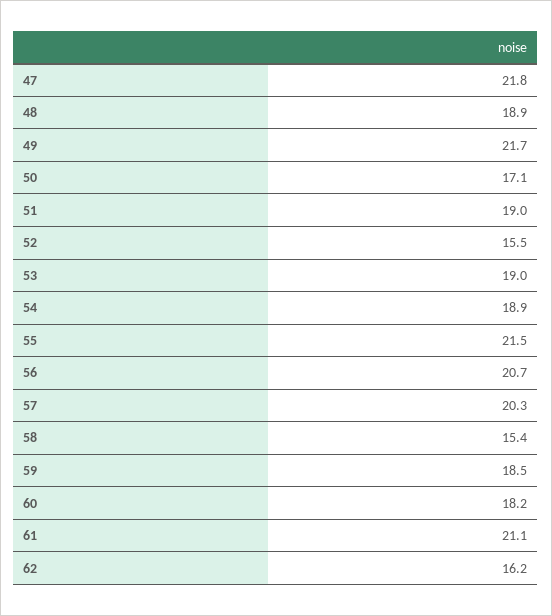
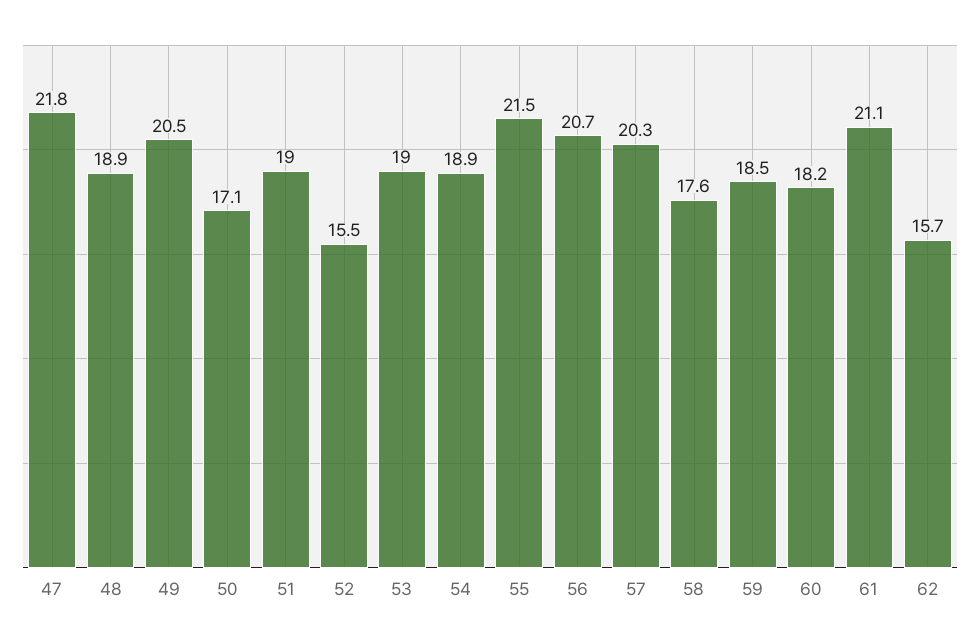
49: 21.7 -> 20.5
58: 15.4 -> 17.6
62: 16.2 -> 15.7

